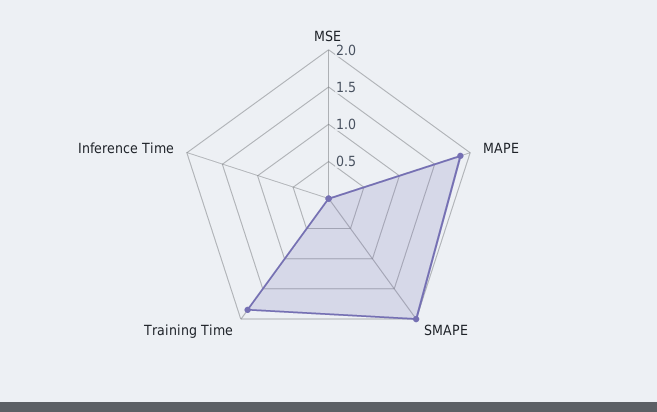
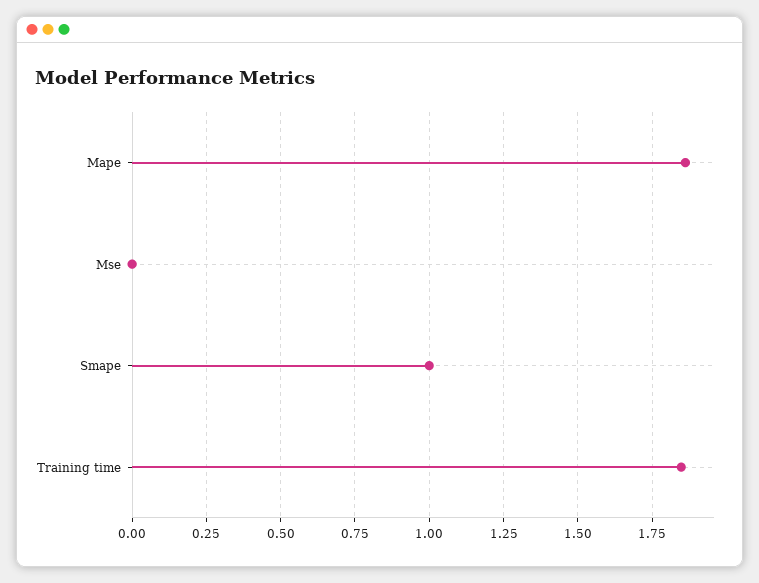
SMAPE: 2 -> 1
Inference Time: 0 -> none

